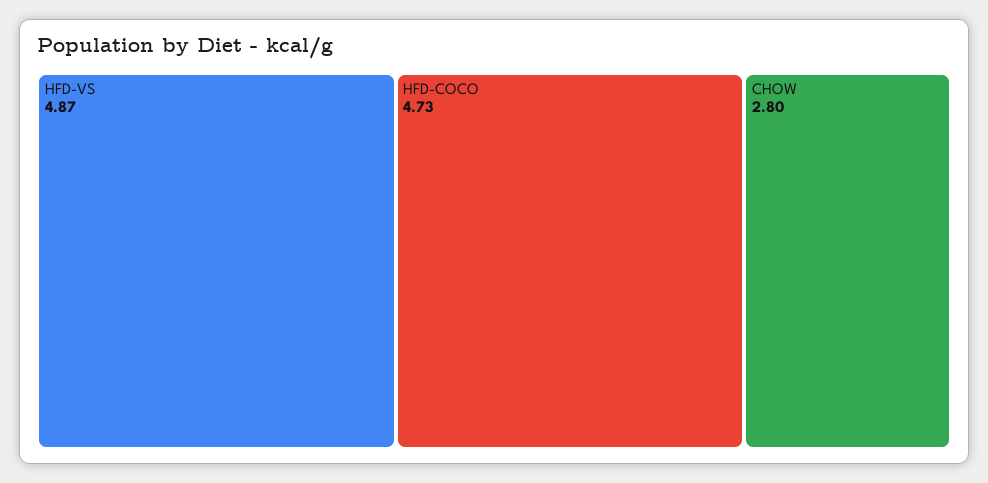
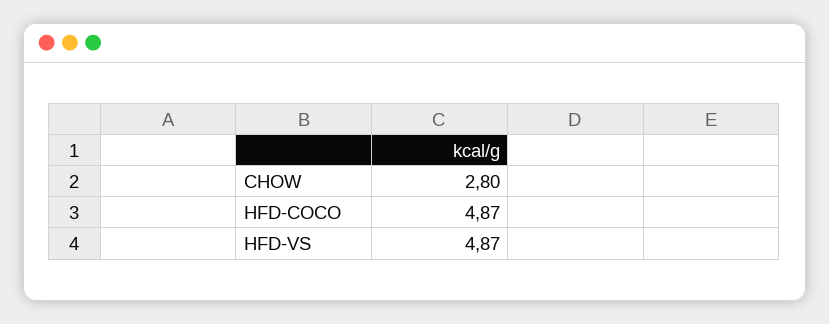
HFD-COCO: 4.73 -> 4.87

